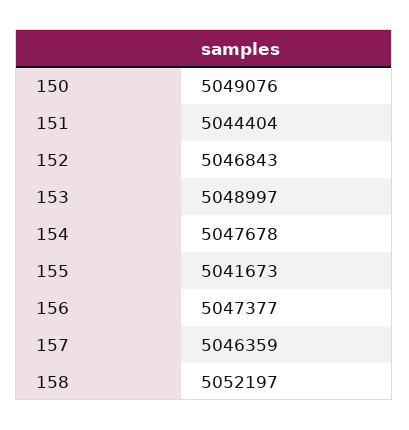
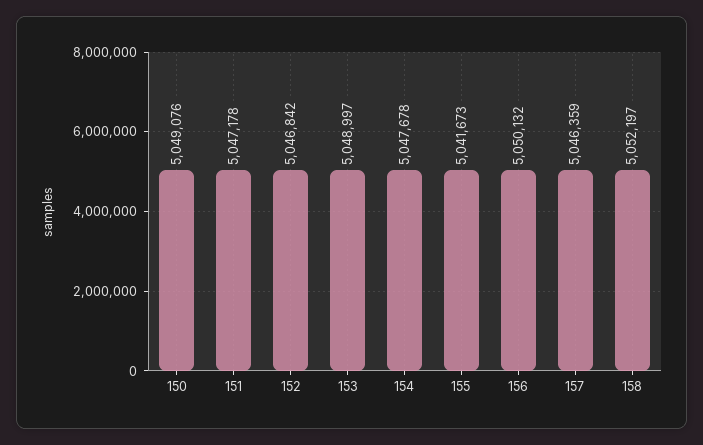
151: 5044404 -> 5047178
152: 5046843 -> 5046842
156: 5047377 -> 5050132

